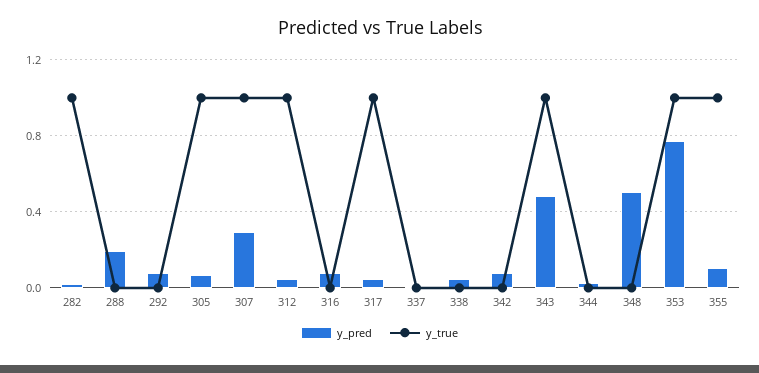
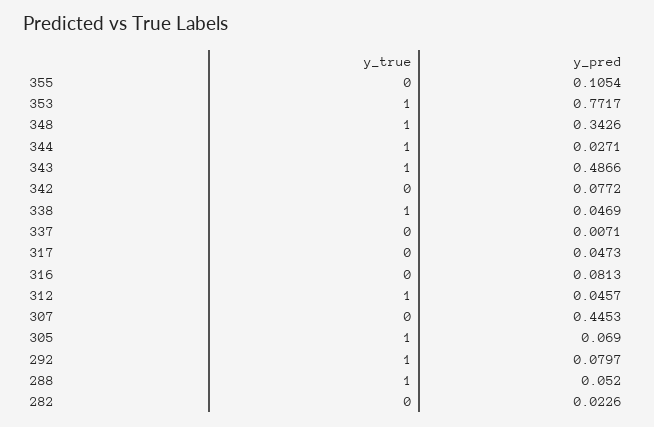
y_true, 282: 1 -> 0
y_pred, 288: 0.2 -> 0.052
y_true, 288: 0 -> 1
y_true, 292: 0 -> 1
y_pred, 307: 0.3 -> 0.4453
y_true, 307: 1 -> 0
y_true, 317: 1 -> 0
y_true, 338: 0 -> 1
y_true, 344: 0 -> 1
y_pred, 348: 0.5 -> 0.3426
y_true, 348: 0 -> 1
y_true, 355: 1 -> 0

